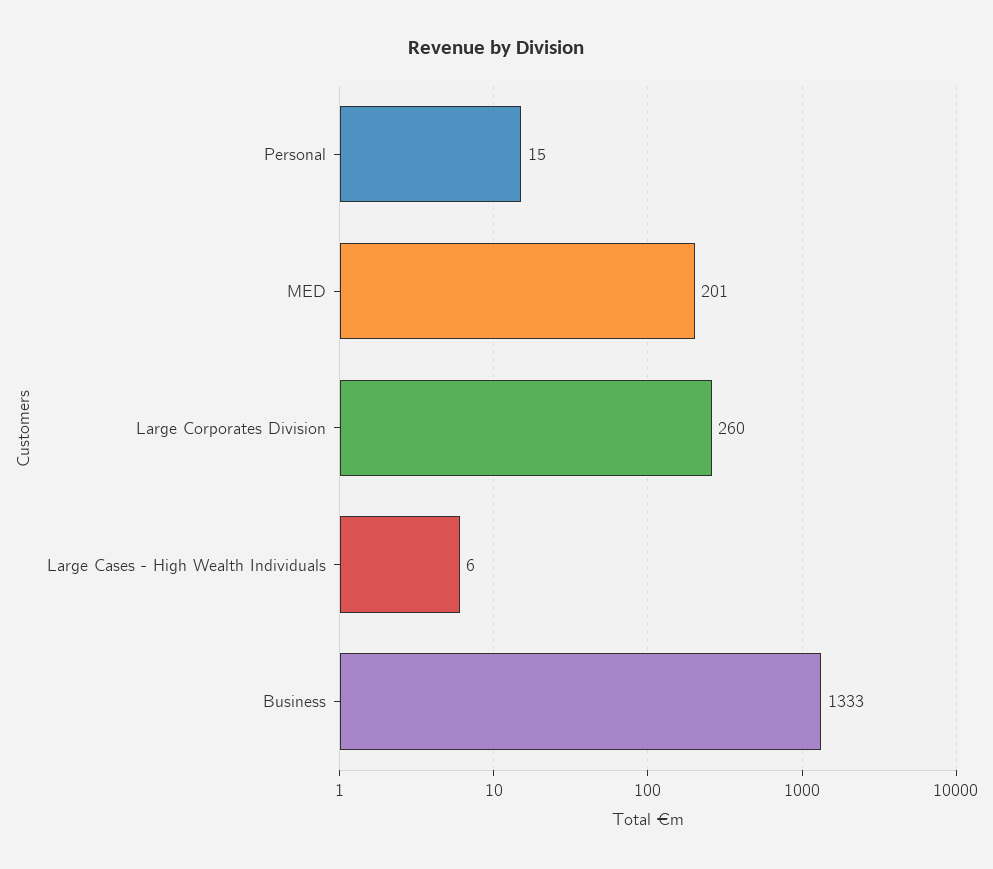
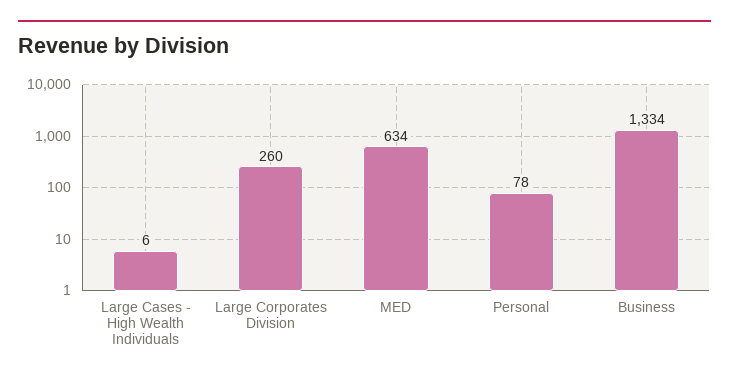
Personal: 15 -> 78
MED: 201 -> 634
Business: 1333 -> 1334

